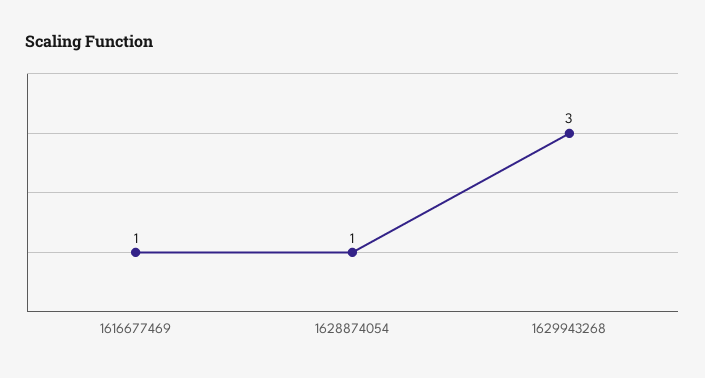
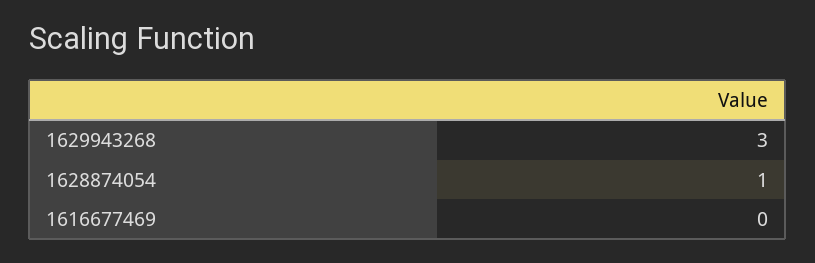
1616677469: 1 -> 0

